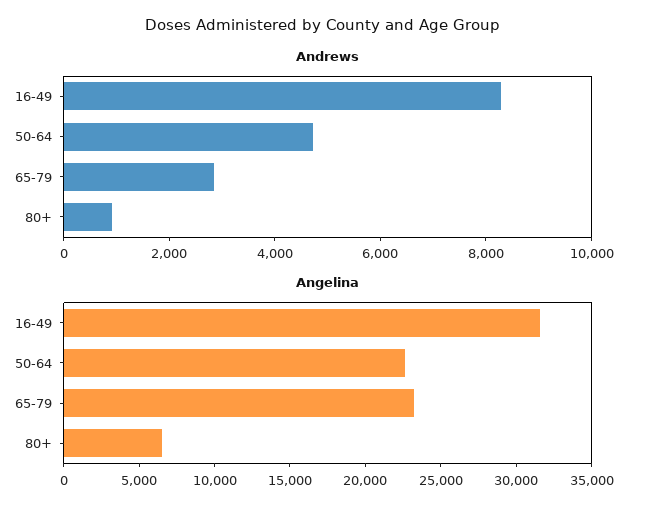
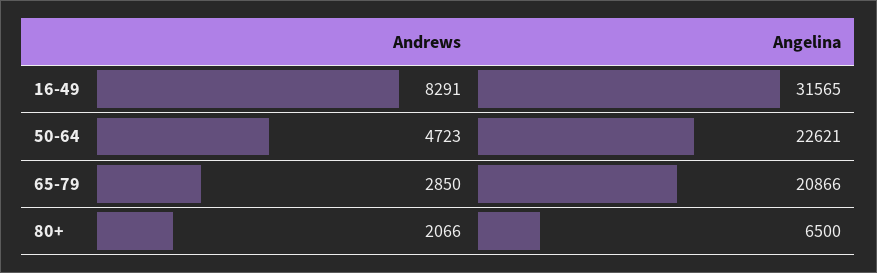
Andrews, 80+: 1000 -> 2066
Angelina, 65-79: 23000 -> 20866

